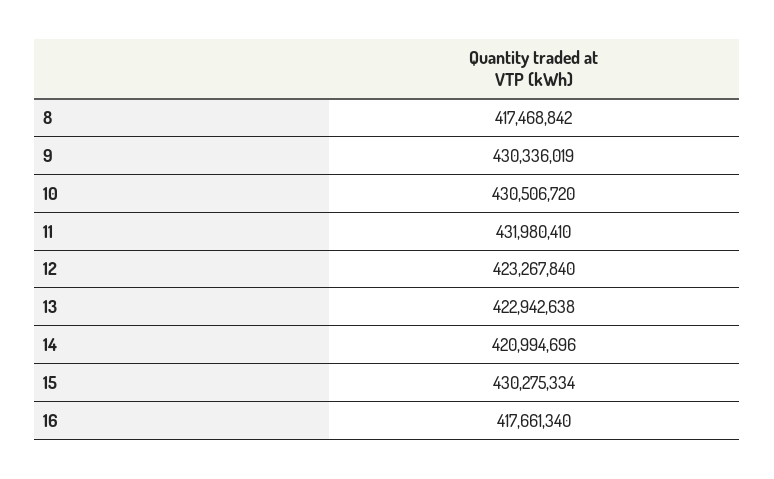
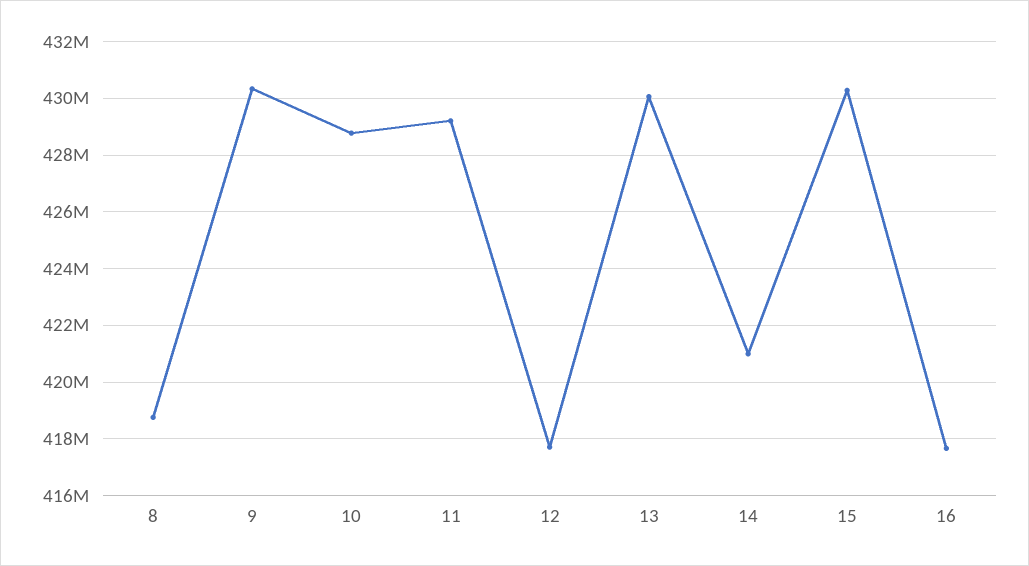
8: 417468842 -> 418750000
10: 430506720 -> 428750000
11: 431980410 -> 429250000
12: 423267840 -> 417750000
13: 422942638 -> 430000000

